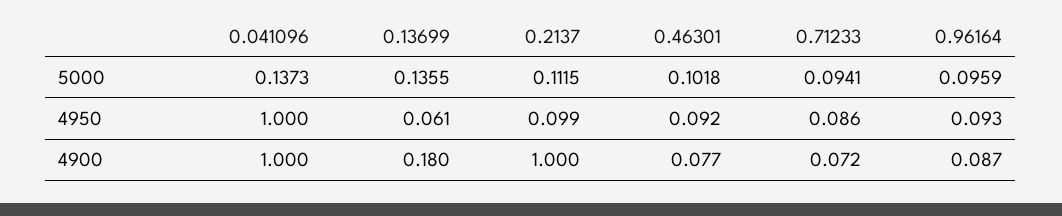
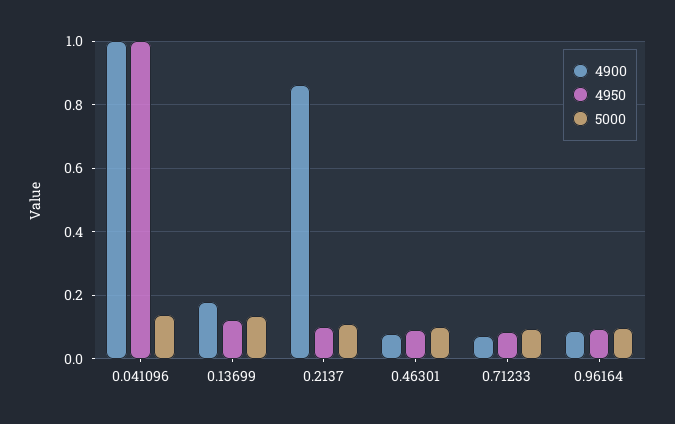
4950, 0.13699: 0.061 -> 0.12
4900, 0.2137: 1 -> 0.86

